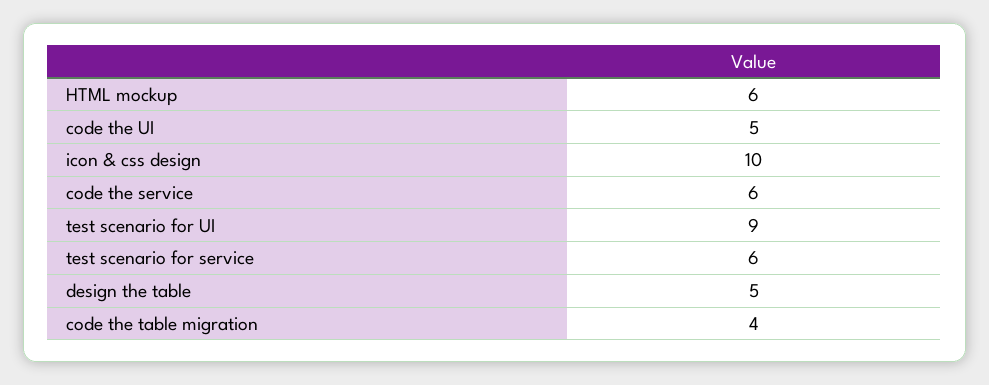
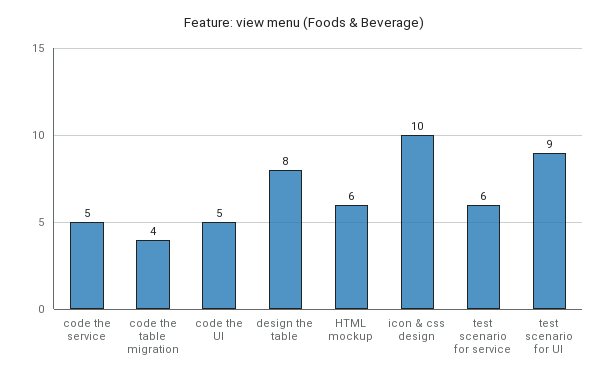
code the service: 6 -> 5
design the table: 5 -> 8

